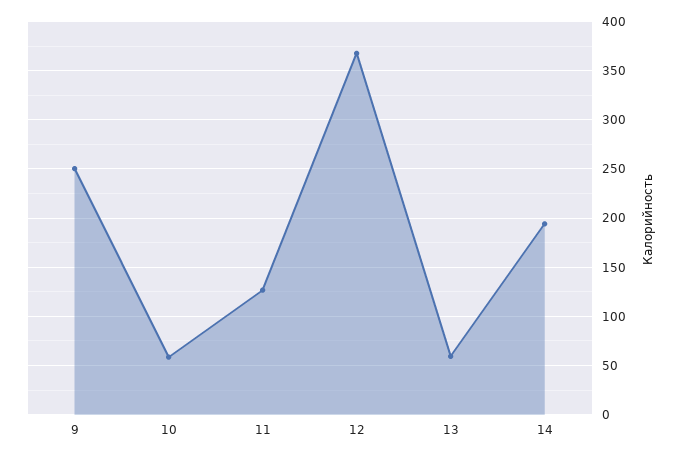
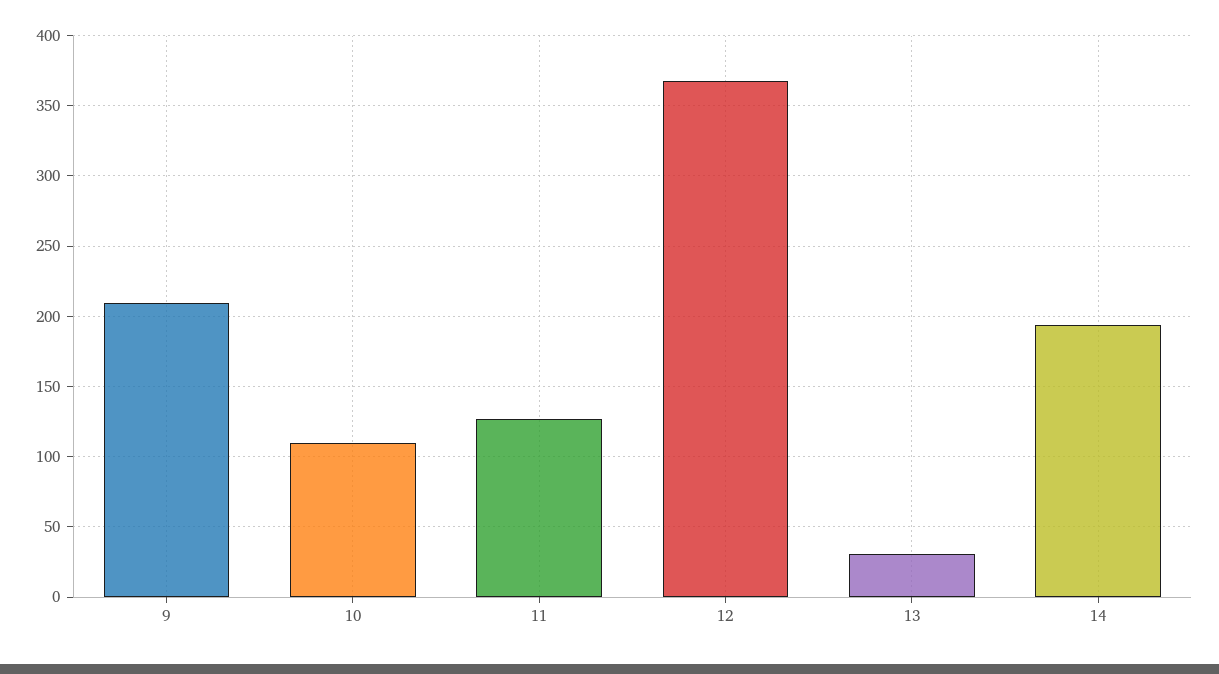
9: 250 -> 210
10: 60 -> 110
13: 60 -> 30

